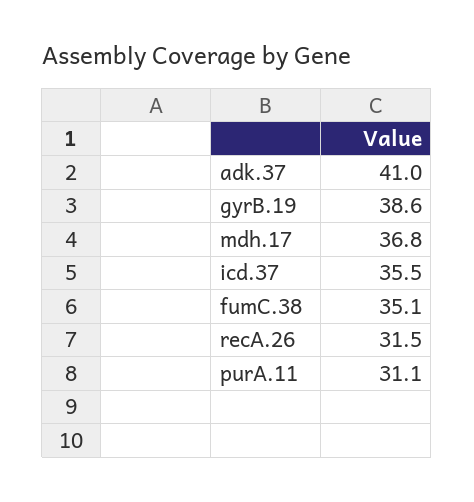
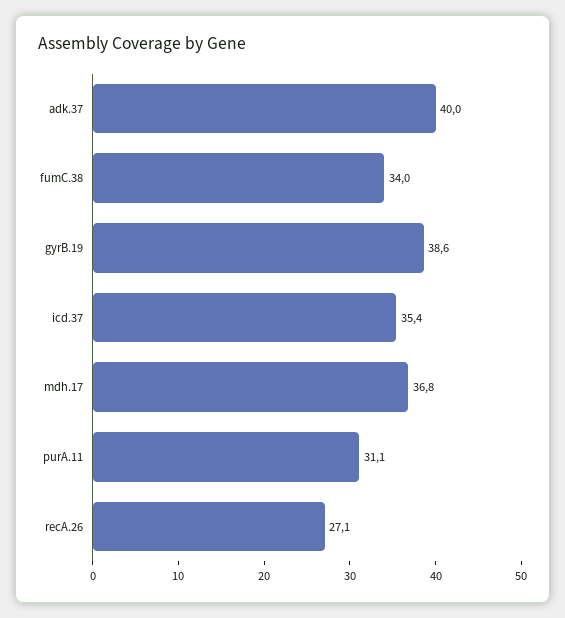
adk.37: 41 -> 40
icd.37: 35.5 -> 35.4
fumC.38: 35.1 -> 34
recA.26: 31.5 -> 27.1

